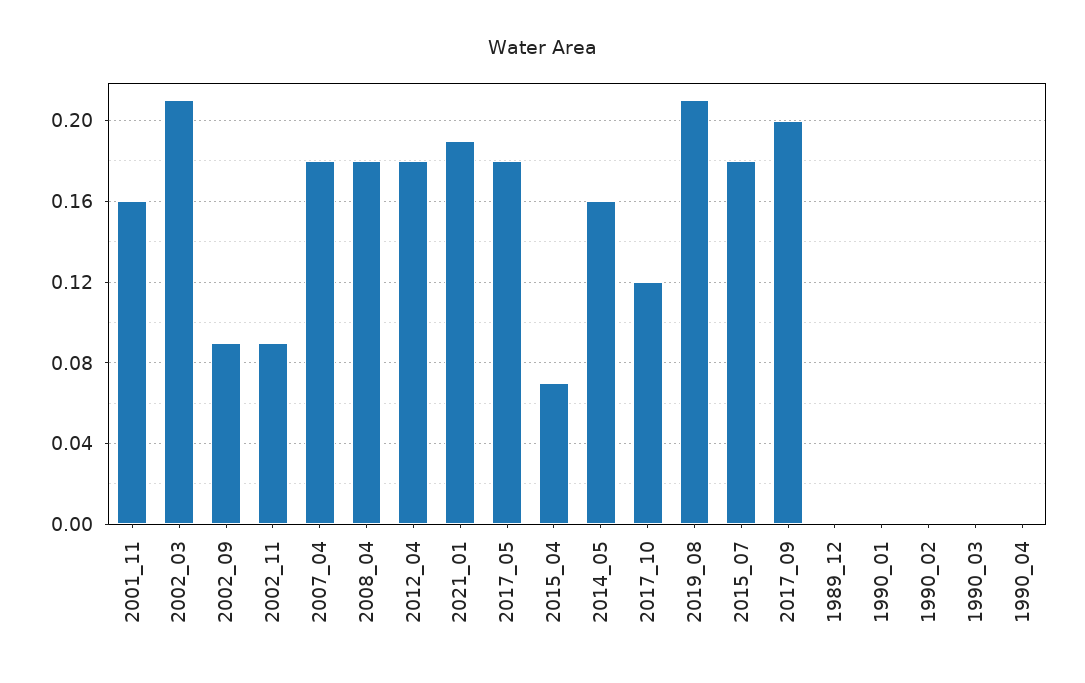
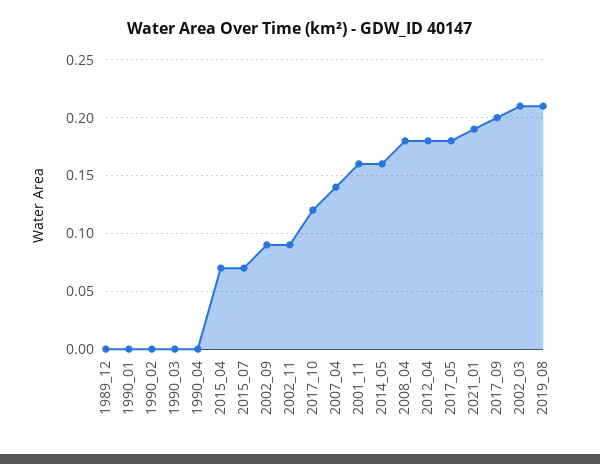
2007_04: 0.18 -> 0.14
2015_07: 0.18 -> 0.07

